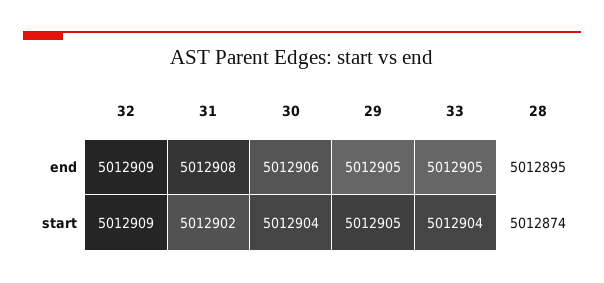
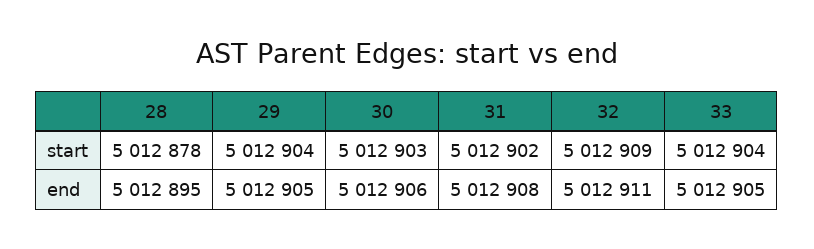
32, end: 5012909 -> 5012911
30, start: 5012904 -> 5012903
29, start: 5012905 -> 5012904
28, start: 5012874 -> 5012878

